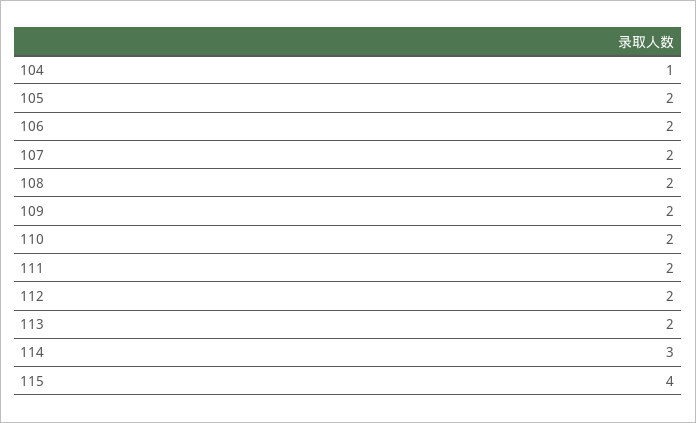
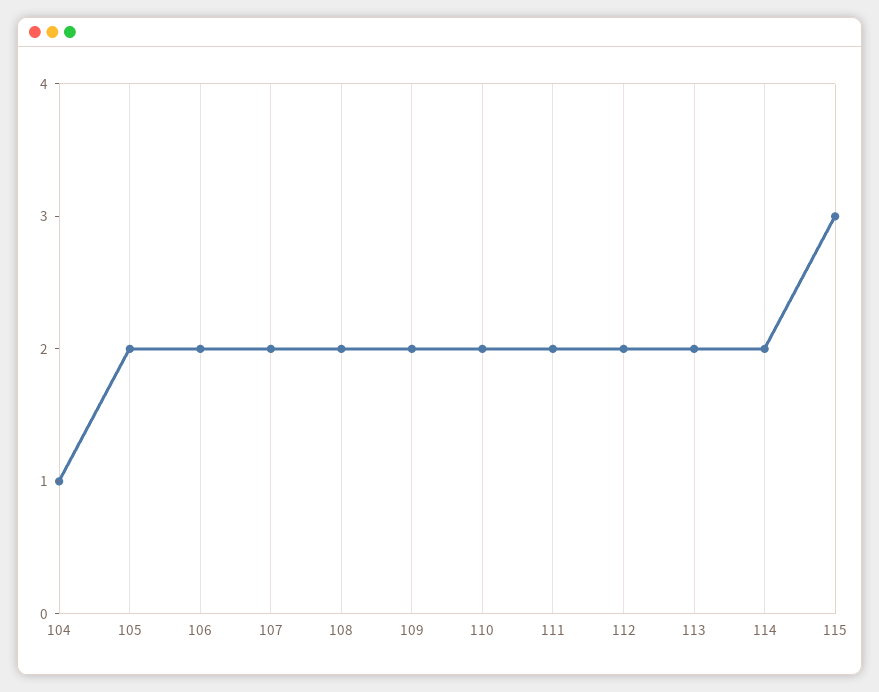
114: 3 -> 2
115: 4 -> 3

